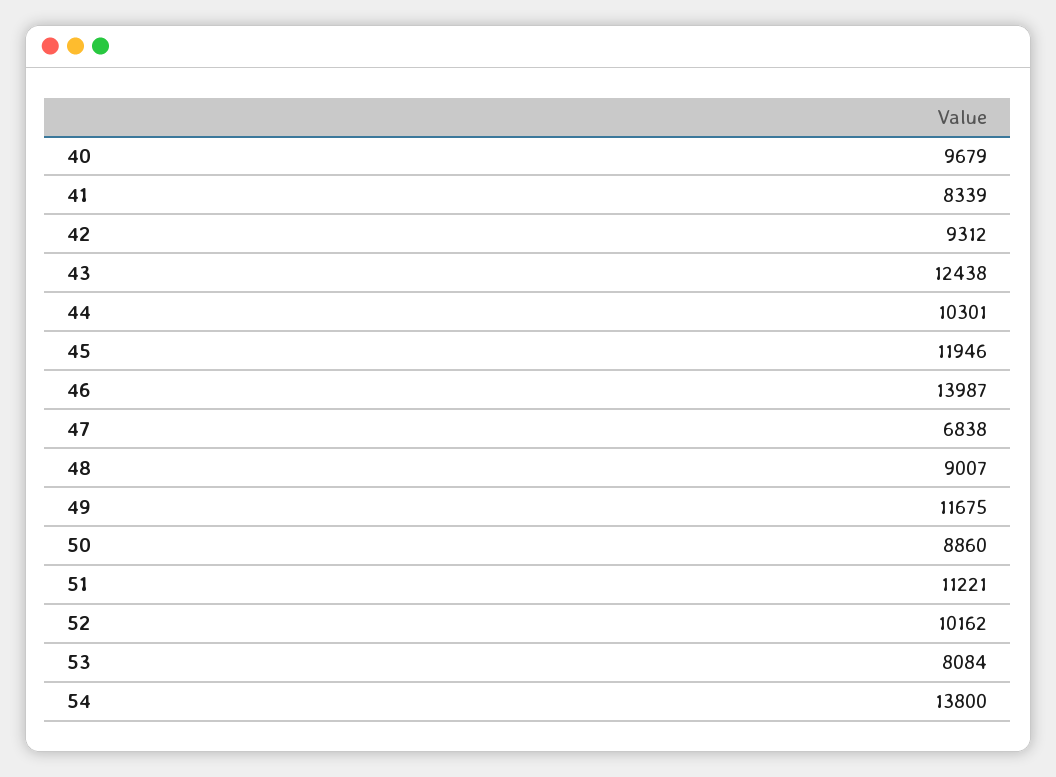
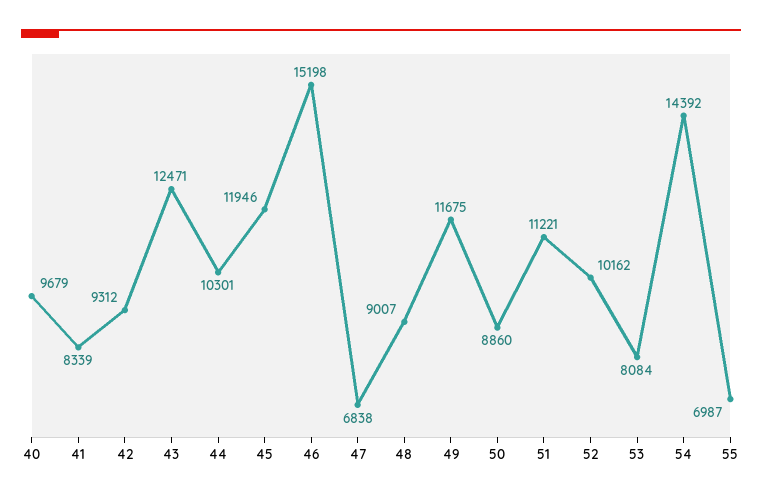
43: 12438 -> 12471
46: 13987 -> 15198
54: 13800 -> 14392
55: none -> 6987

